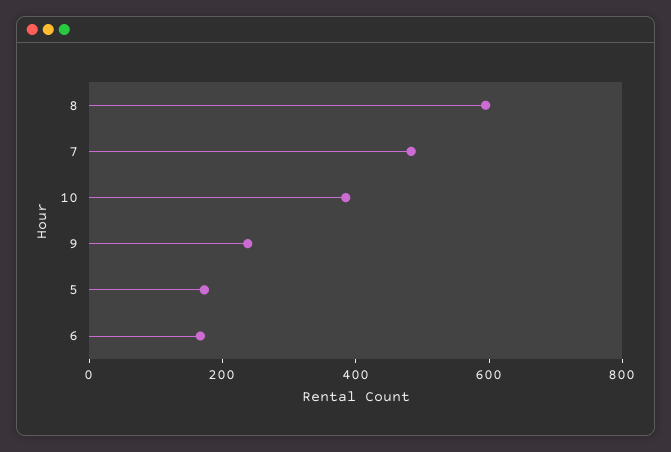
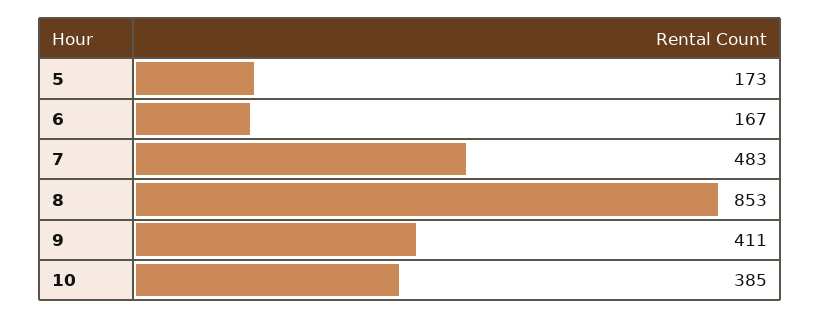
8: 600 -> 853
9: 250 -> 411

